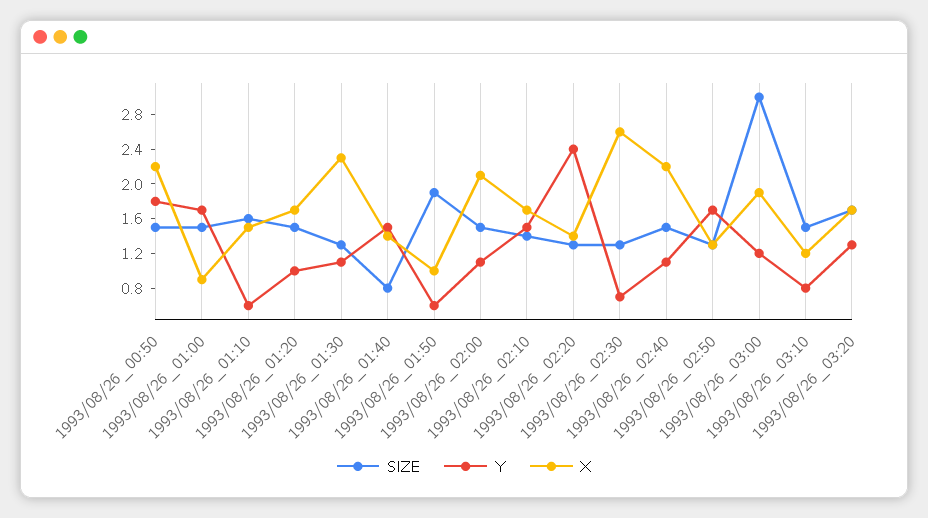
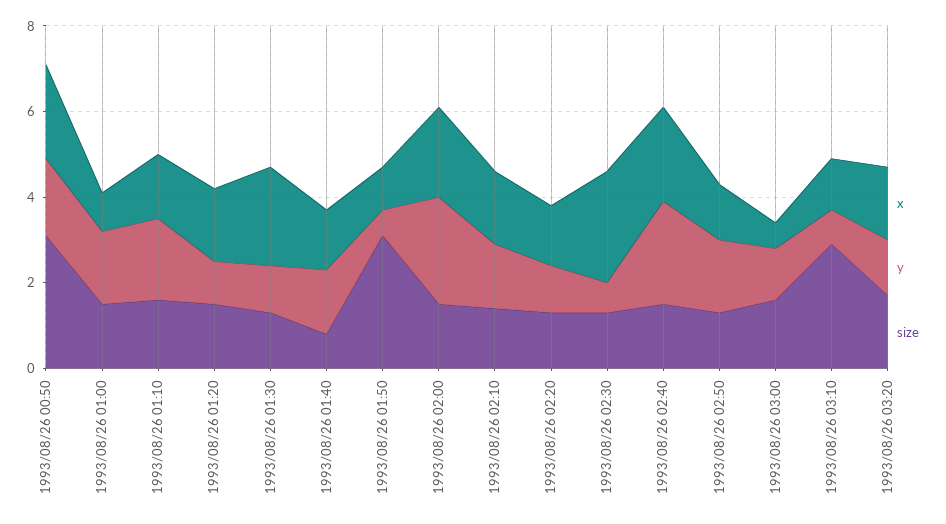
SIZE, 1993/08/26_00:50: 1.5 -> 3
Y, 1993/08/26_01:10: 0.6 -> 2
SIZE, 1993/08/26_01:50: 1.9 -> 3
Y, 1993/08/26_02:00: 1.1 -> 2.5
Y, 1993/08/26_02:20: 2.4 -> 1
Y, 1993/08/26_02:40: 1.1 -> 2.5
SIZE, 1993/08/26_03:00: 3 -> 1.5
X, 1993/08/26_03:00: 1.9 -> 0.5
SIZE, 1993/08/26_03:10: 1.5 -> 3

